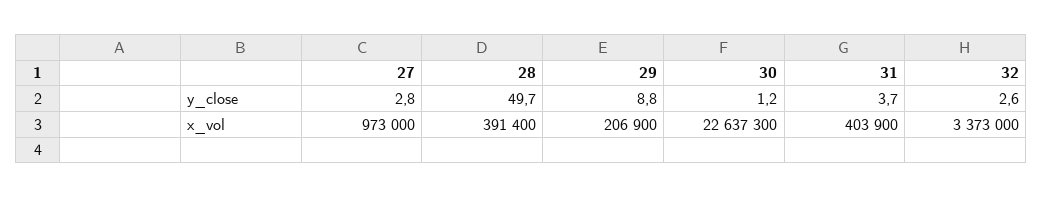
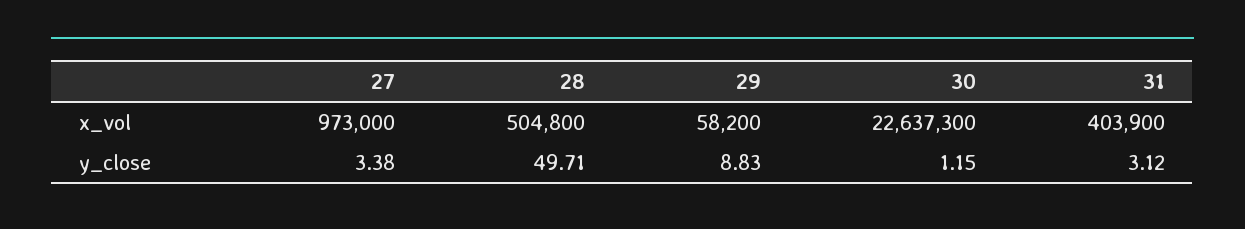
27, y_close: 2.8 -> 3.38
31, y_close: 3.7 -> 3.12
32, y_close: 2.6 -> none
28, x_vol: 391400 -> 504800
29, x_vol: 206900 -> 58200
32, x_vol: 3373000 -> none

